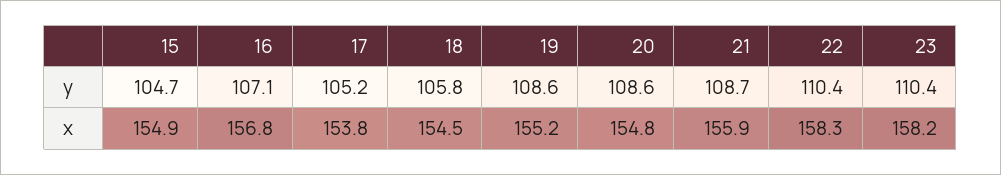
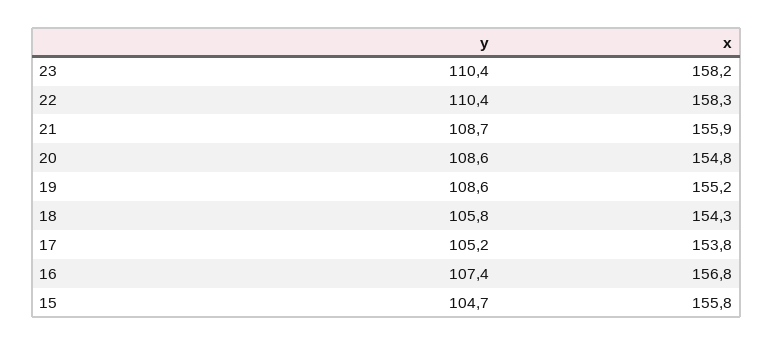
16, y: 107.1 -> 107.4
15, x: 154.9 -> 155.8
18, x: 154.5 -> 154.3

